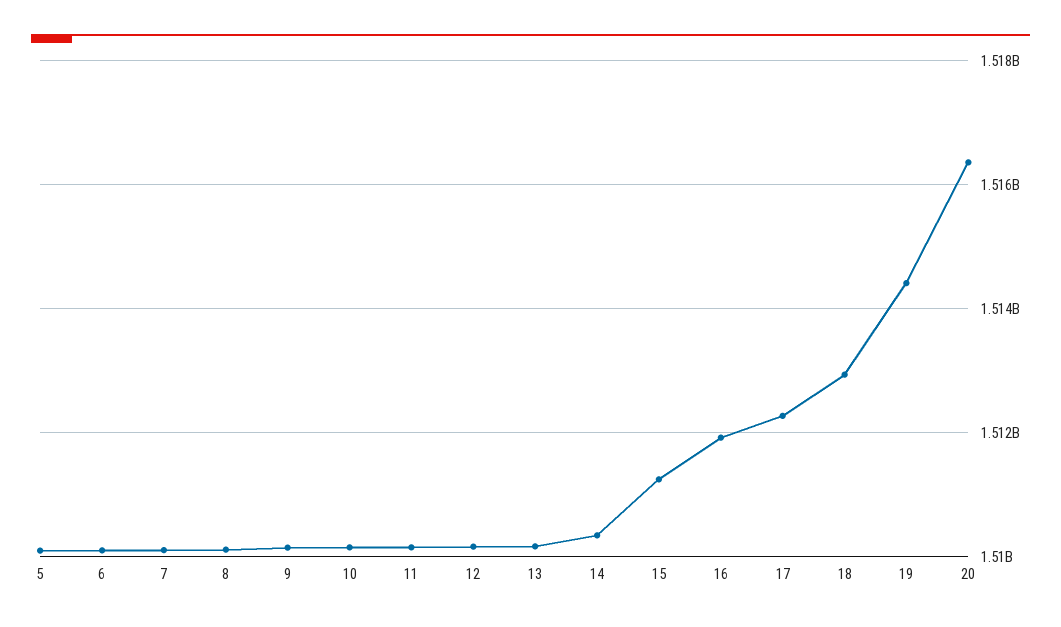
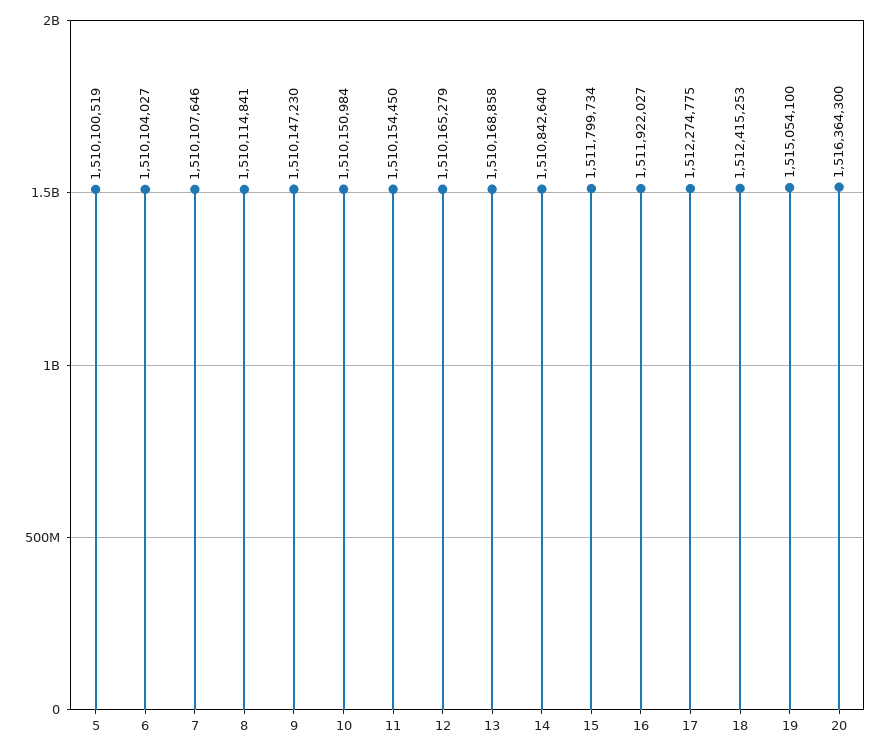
14: 1510400000 -> 1510842640
15: 1511200000 -> 1511799734
18: 1513000000 -> 1512415253
19: 1514400000 -> 1515054100

